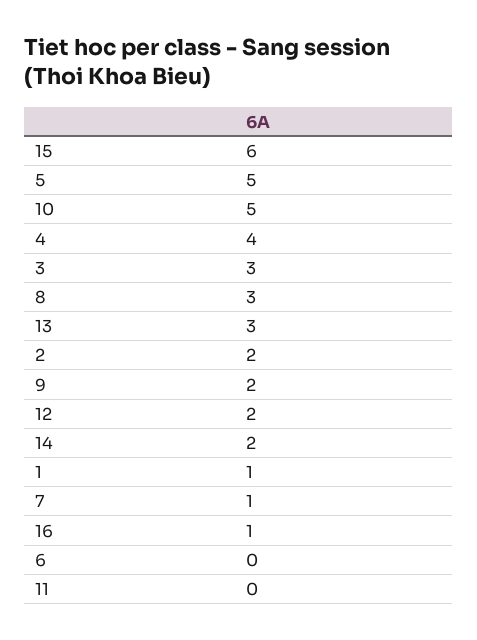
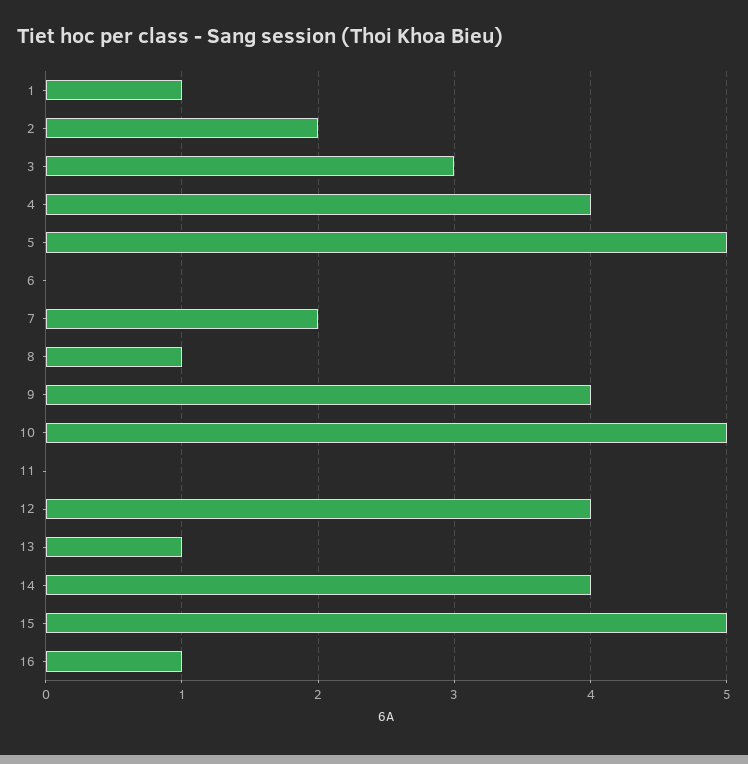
15: 6 -> 5
8: 3 -> 1
13: 3 -> 1
9: 2 -> 4
12: 2 -> 4
14: 2 -> 4
7: 1 -> 2

